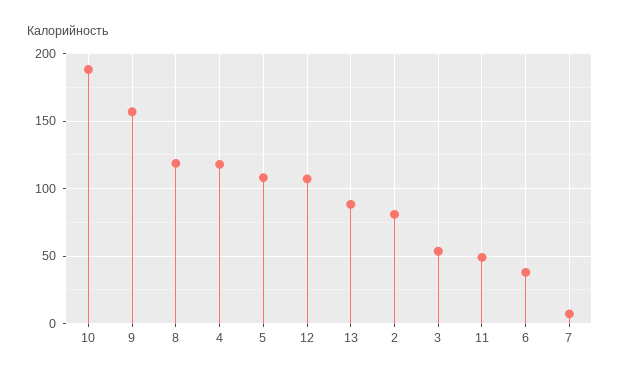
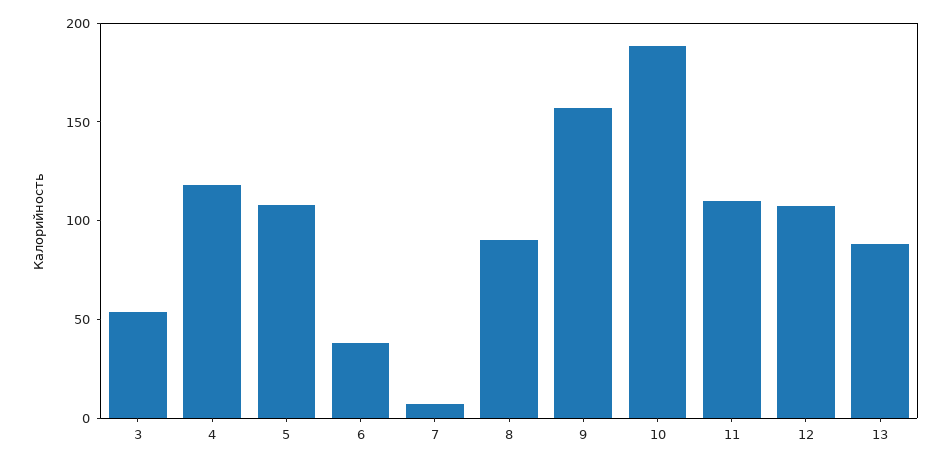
8: 120 -> 90
2: 80 -> none
11: 50 -> 110

